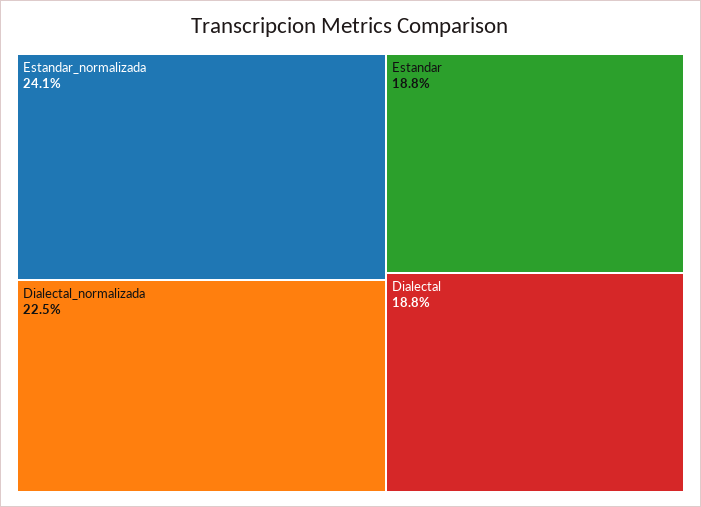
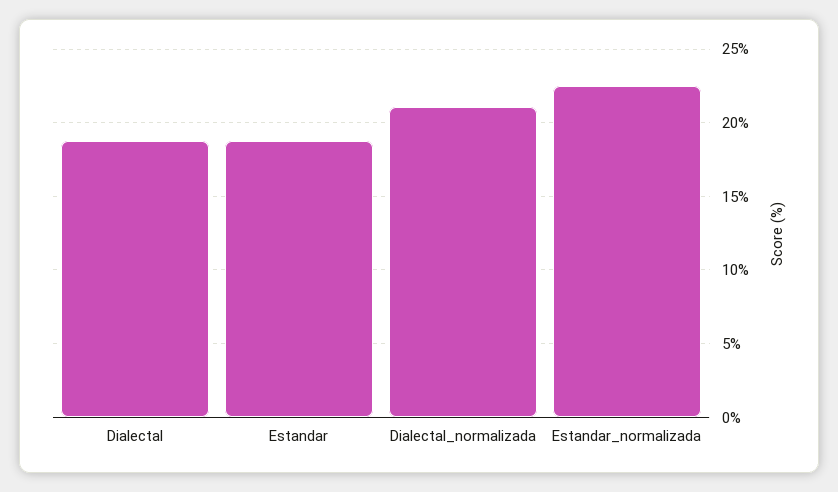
Estandar_normalizada: 24.1 -> 22.5
Dialectal_normalizada: 22.5 -> 21

